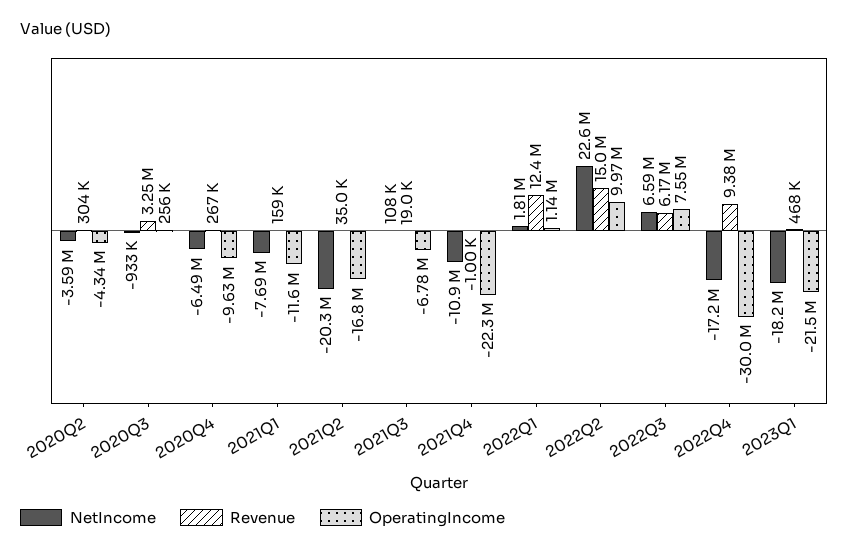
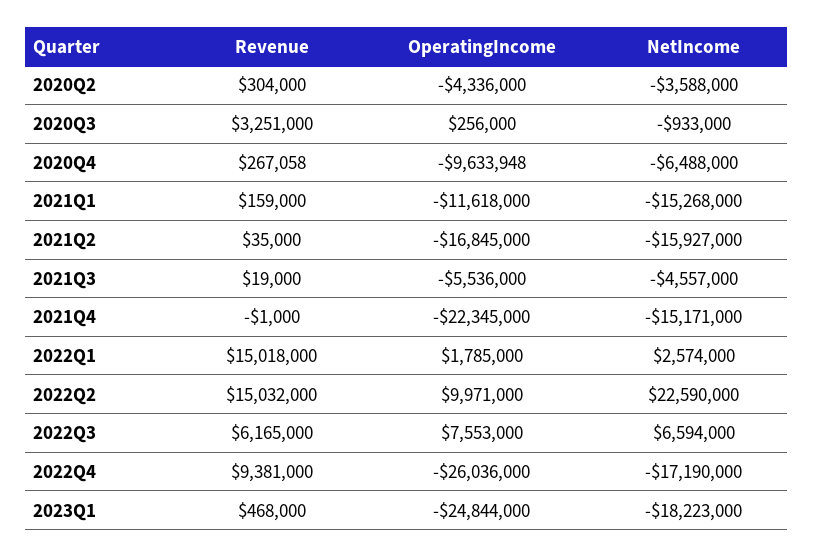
NetIncome, 2021Q1: -7690000 -> -15268000
NetIncome, 2021Q2: -20300000 -> -15927000
NetIncome, 2021Q3: 108000 -> -4557000
OperatingIncome, 2021Q3: -6780000 -> -5536000
NetIncome, 2021Q4: -10900000 -> -15171000
NetIncome, 2022Q1: 1810000 -> 2574000
Revenue, 2022Q1: 12400000 -> 15018000
OperatingIncome, 2022Q1: 1140000 -> 1785000
OperatingIncome, 2022Q4: -30000000 -> -26036000
OperatingIncome, 2023Q1: -21500000 -> -24844000

